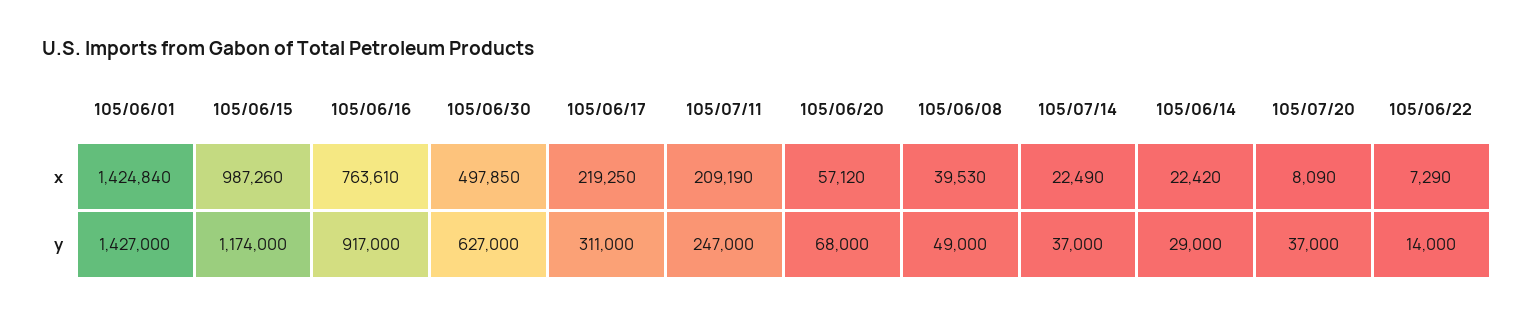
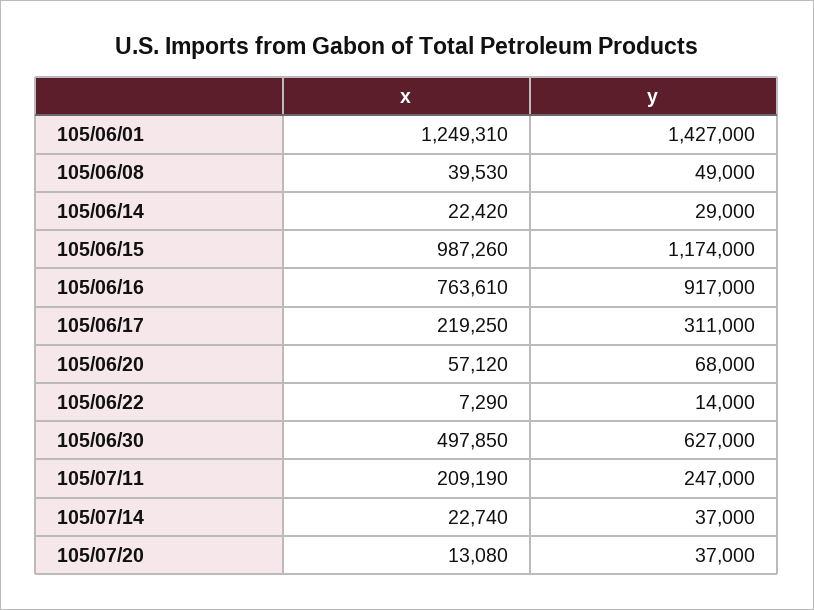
105/06/01, x: 1424840 -> 1249310
105/07/14, x: 22490 -> 22740
105/07/20, x: 8090 -> 13080

